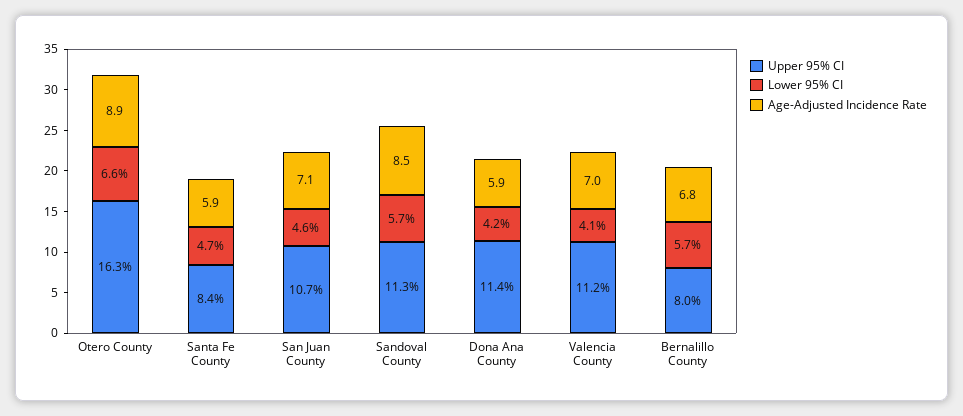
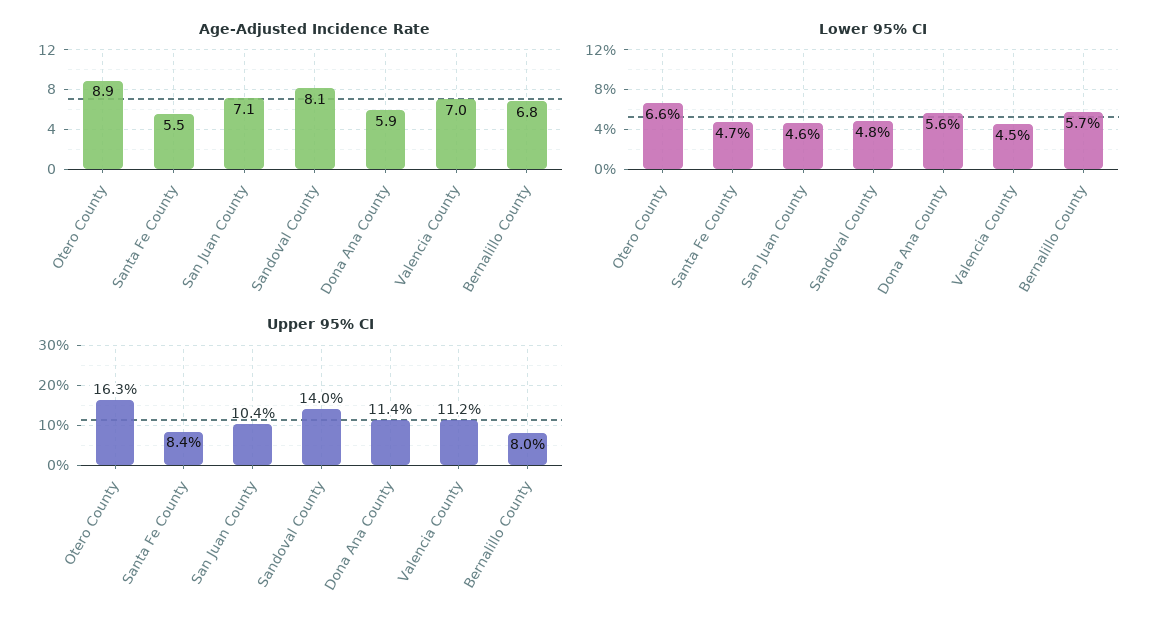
Age-Adjusted Incidence Rate, Santa Fe County: 5.9 -> 5.5
Upper 95% CI, San Juan County: 10.7 -> 10.4
Upper 95% CI, Sandoval County: 11.3 -> 14
Lower 95% CI, Sandoval County: 5.7 -> 4.8
Age-Adjusted Incidence Rate, Sandoval County: 8.5 -> 8.1
Lower 95% CI, Dona Ana County: 4.2 -> 5.6
Lower 95% CI, Valencia County: 4.1 -> 4.5

